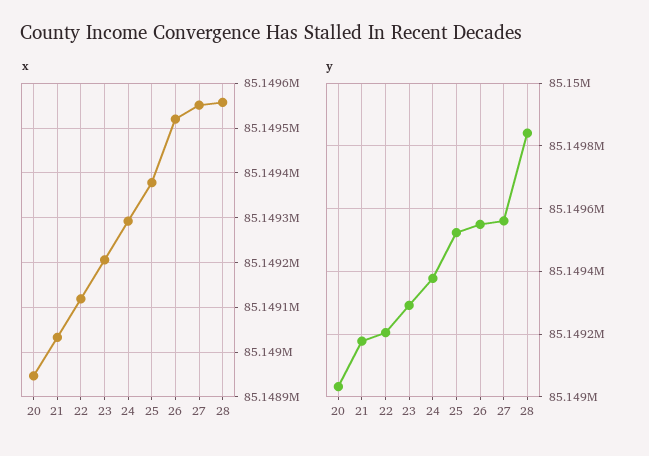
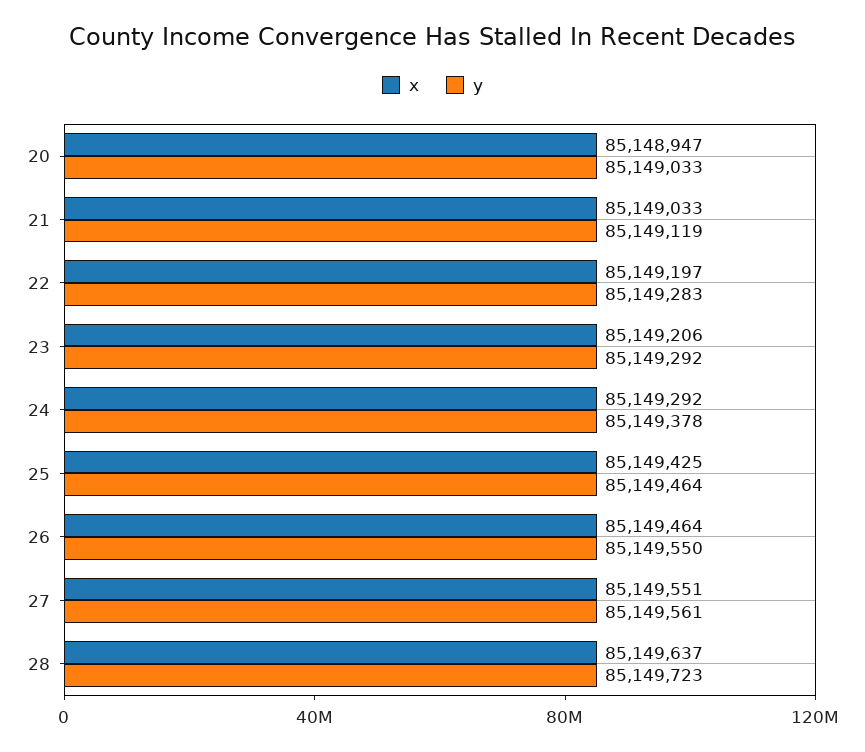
x, 22: 85149120 -> 85149197
x, 25: 85149380 -> 85149425
x, 26: 85149520 -> 85149464
x, 28: 85149560 -> 85149637
y, 21: 85149180 -> 85149119
y, 22: 85149200 -> 85149283
y, 25: 85149520 -> 85149464
y, 28: 85149840 -> 85149723

